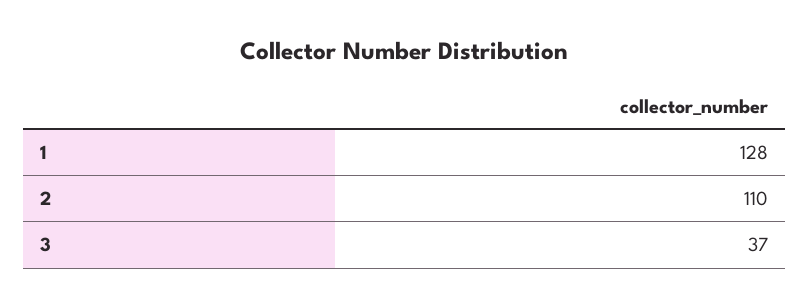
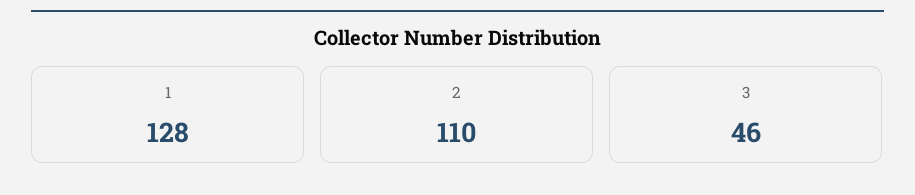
3: 37 -> 46

